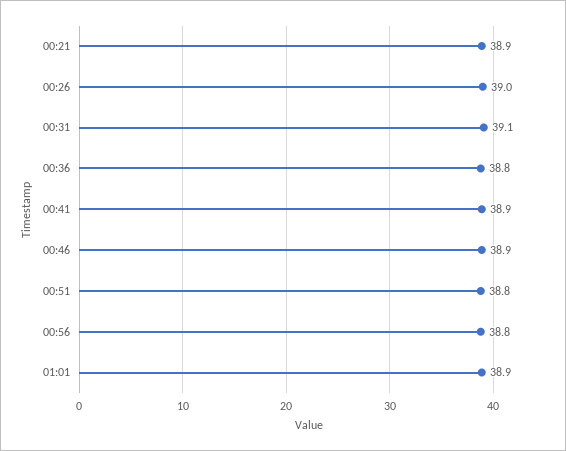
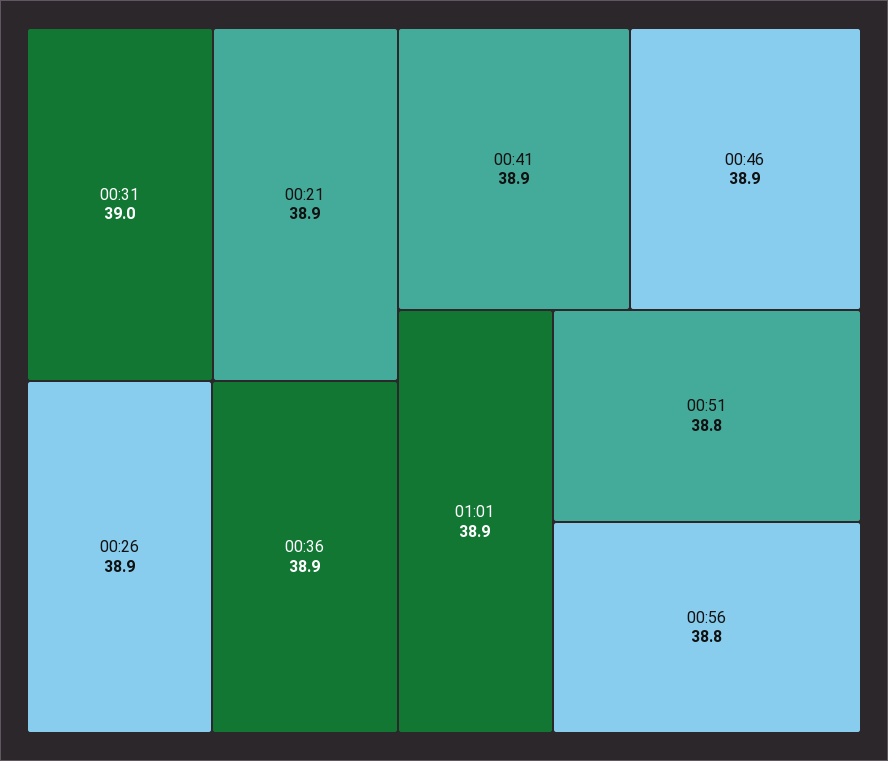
00:26: 39 -> 38.9
00:31: 39.1 -> 39
00:36: 38.8 -> 38.9

